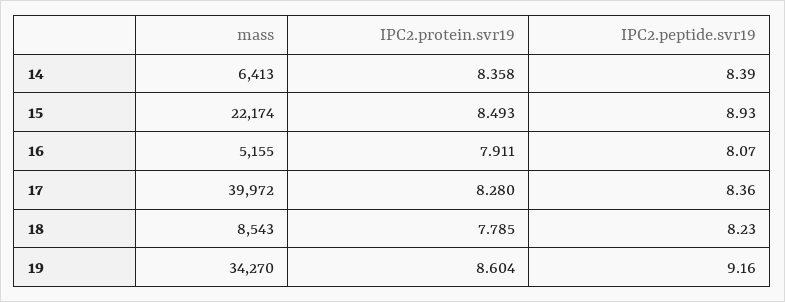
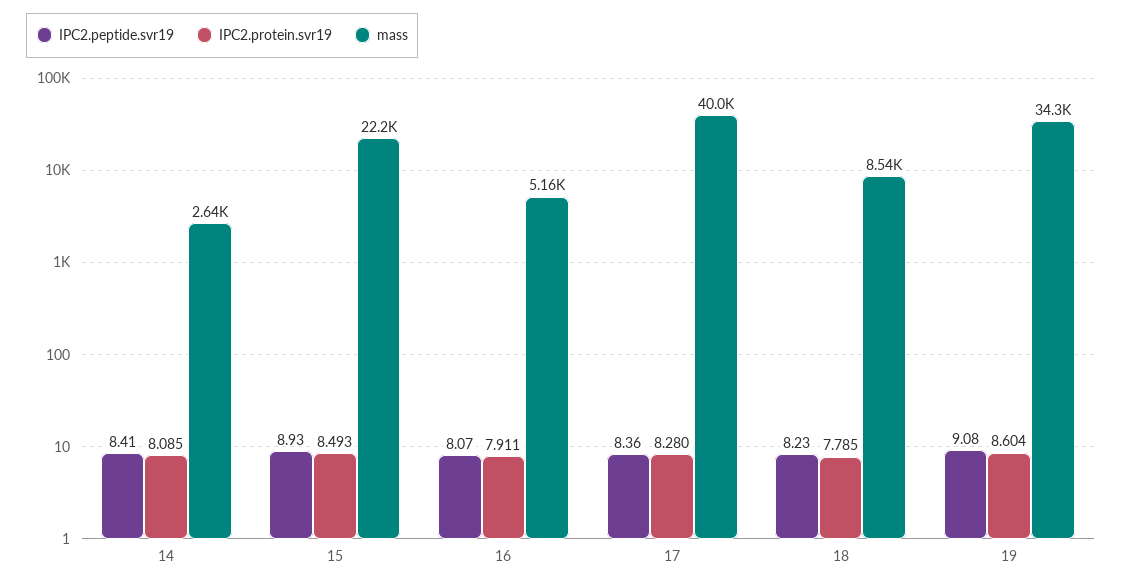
mass, 14: 6413 -> 2640
IPC2.protein.svr19, 14: 8.358 -> 8.085
IPC2.peptide.svr19, 14: 8.39 -> 8.41
IPC2.peptide.svr19, 19: 9.16 -> 9.08

